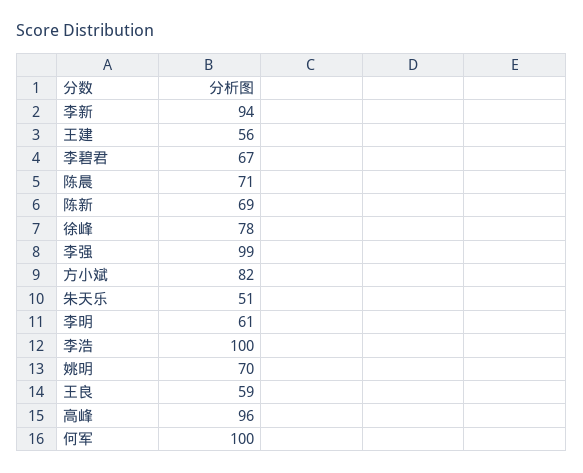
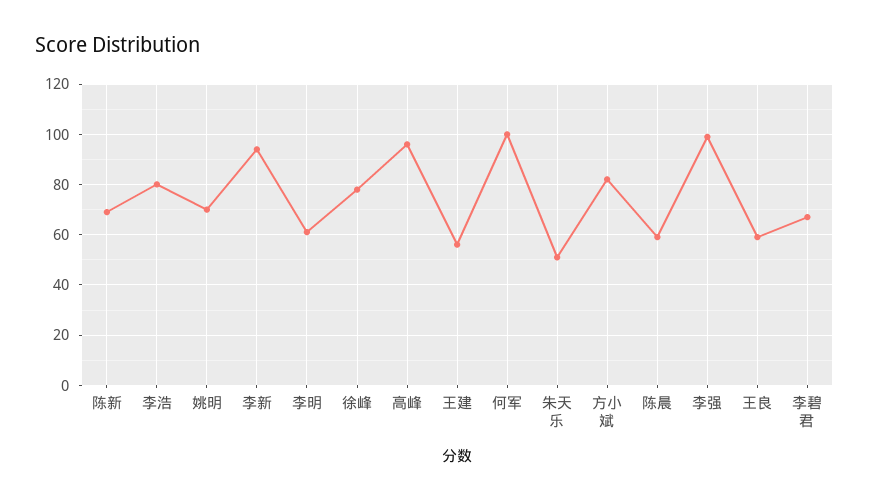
陈晨: 71 -> 60
李浩: 100 -> 80

